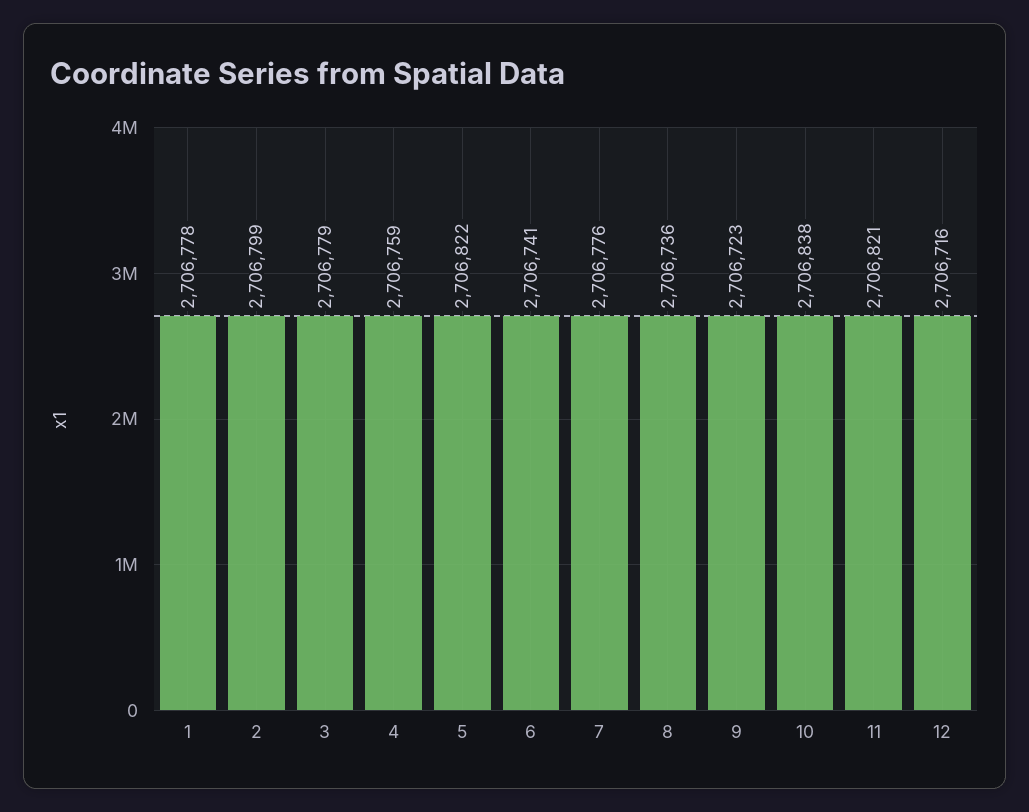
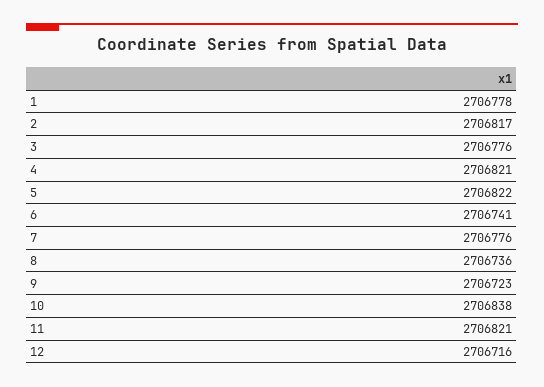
2: 2706799 -> 2706817
3: 2706779 -> 2706776
4: 2706759 -> 2706821

